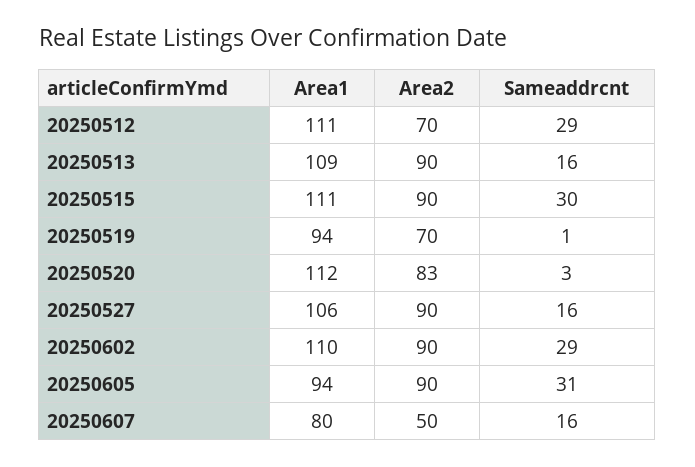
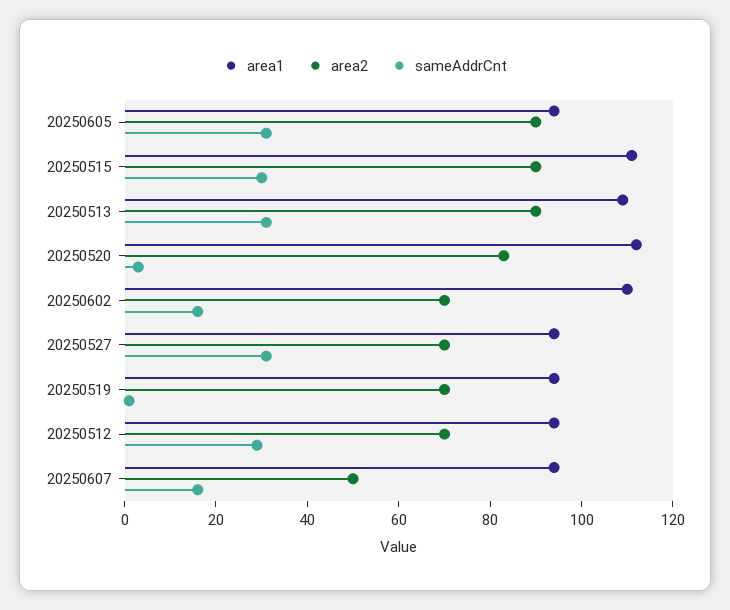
Area1, 20250512: 111 -> 95
Sameaddrcnt, 20250513: 16 -> 30
Area1, 20250527: 106 -> 95
Area2, 20250527: 90 -> 70
Sameaddrcnt, 20250527: 16 -> 30
Area2, 20250602: 90 -> 70
Sameaddrcnt, 20250602: 29 -> 15
Area1, 20250607: 80 -> 95

